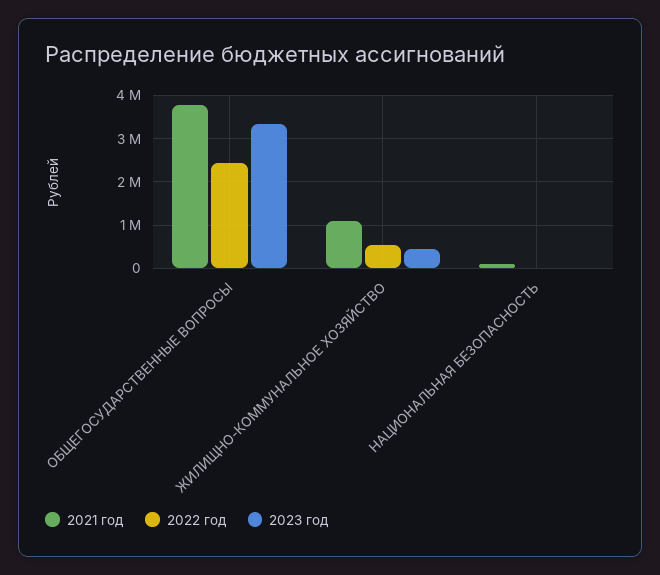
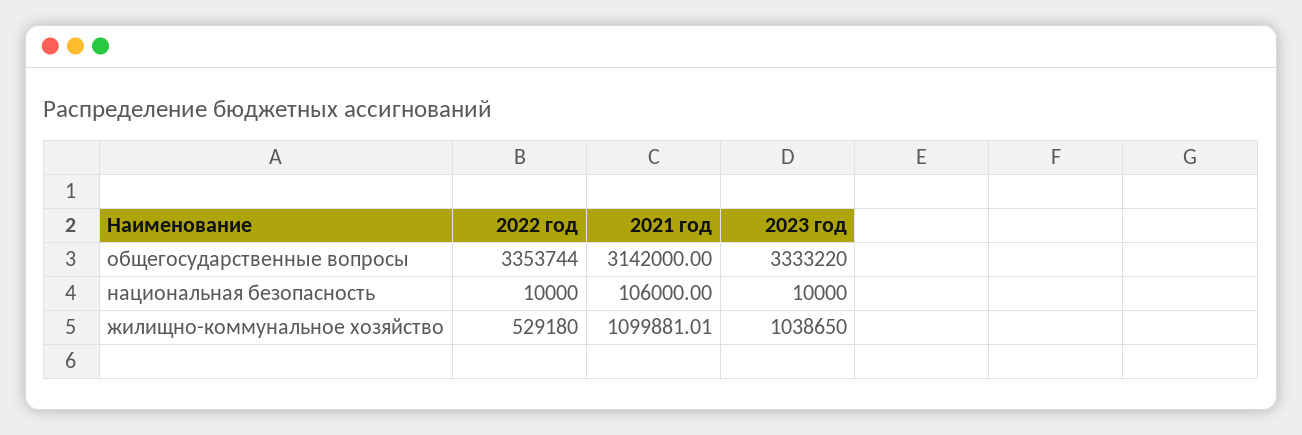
2021 год, ОБЩЕГОСУДАРСТВЕННЫЕ ВОПРОСЫ: 3800000 -> 3142000
2022 год, ОБЩЕГОСУДАРСТВЕННЫЕ ВОПРОСЫ: 2400000 -> 3353744
2023 год, ЖИЛИЩНО-КОММУНАЛЬНОЕ ХОЗЯЙСТВО: 400000 -> 1038650

